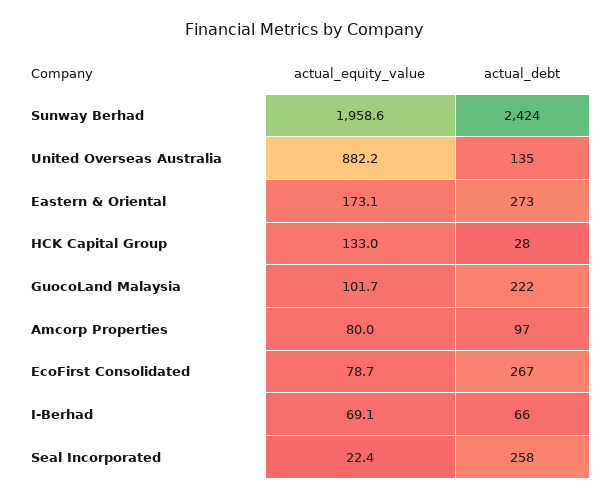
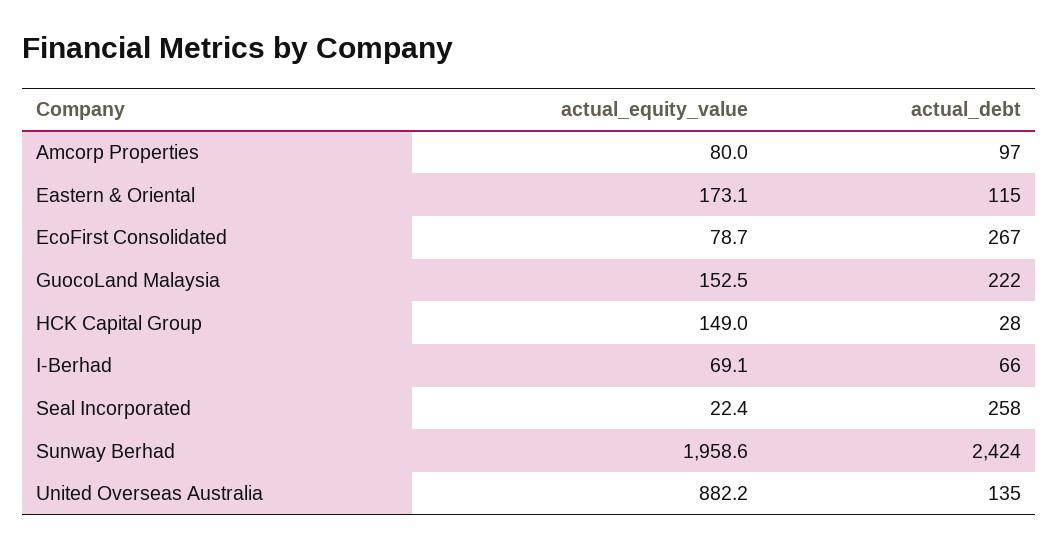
actual_debt, Eastern & Oriental: 273 -> 115
actual_equity_value, HCK Capital Group: 133 -> 149
actual_equity_value, GuocoLand Malaysia: 101.7 -> 152.5

